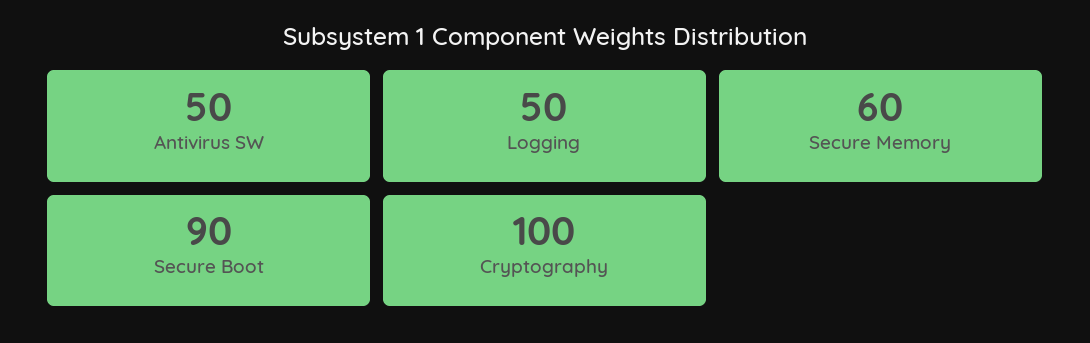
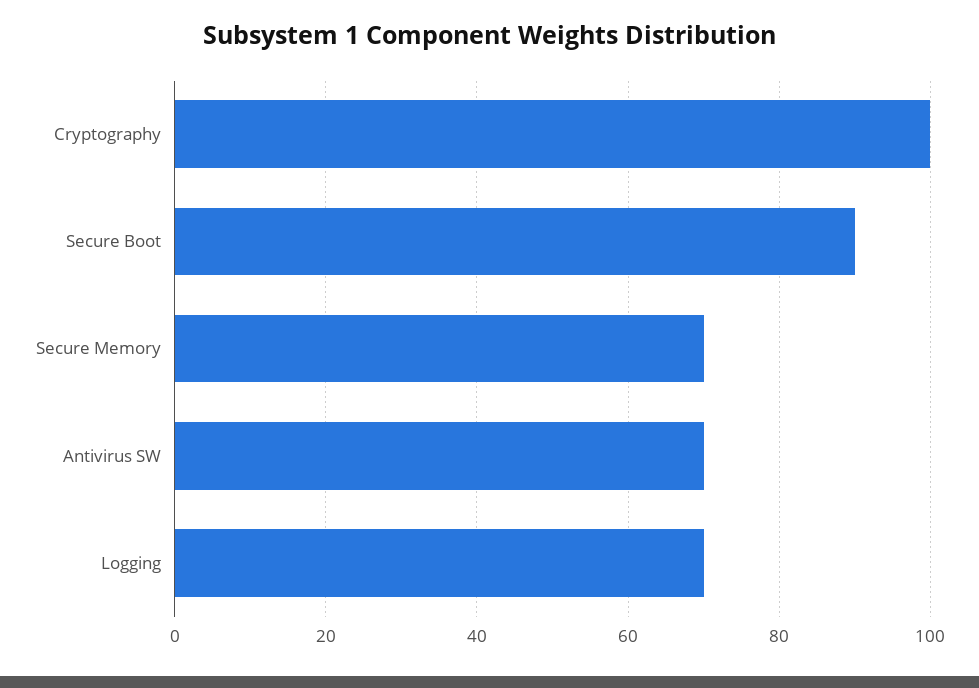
Antivirus SW: 50 -> 70
Logging: 50 -> 70
Secure Memory: 60 -> 70

